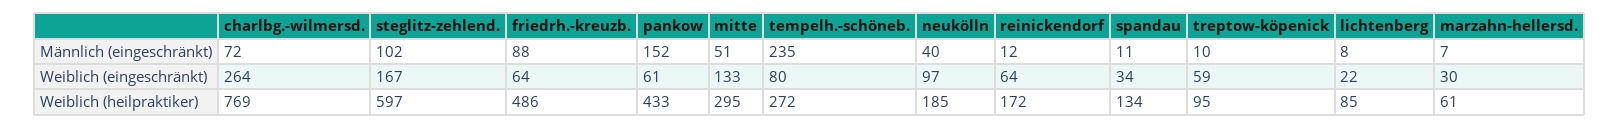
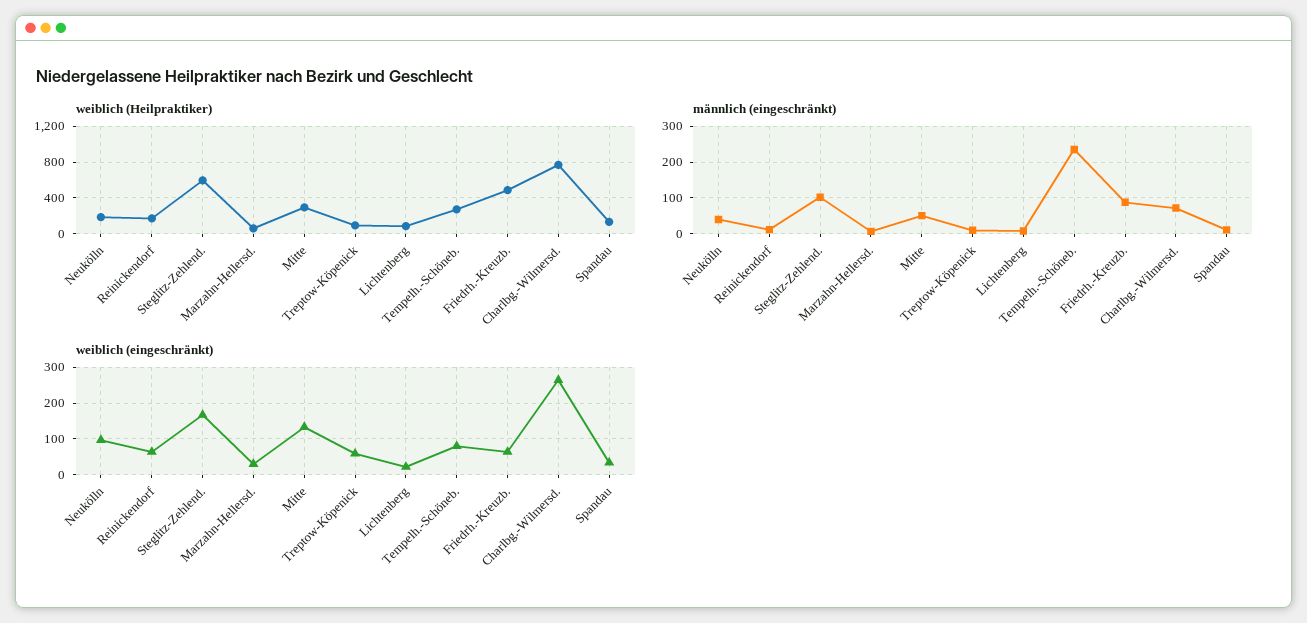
Männlich (eingeschränkt), pankow: 152 -> none
Weiblich (eingeschränkt), pankow: 61 -> none
Weiblich (heilpraktiker), pankow: 433 -> none

